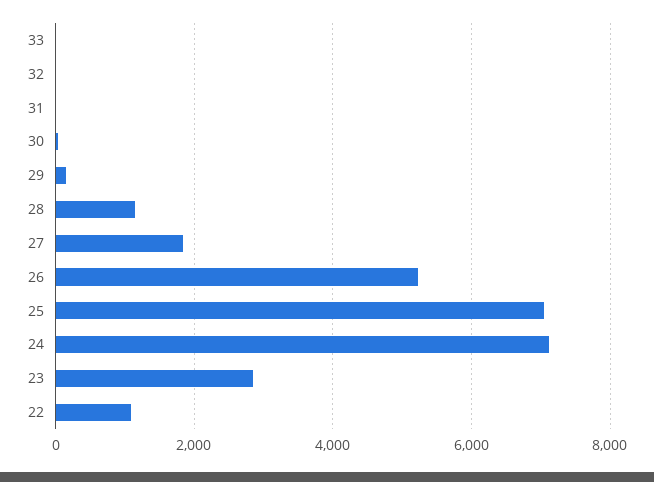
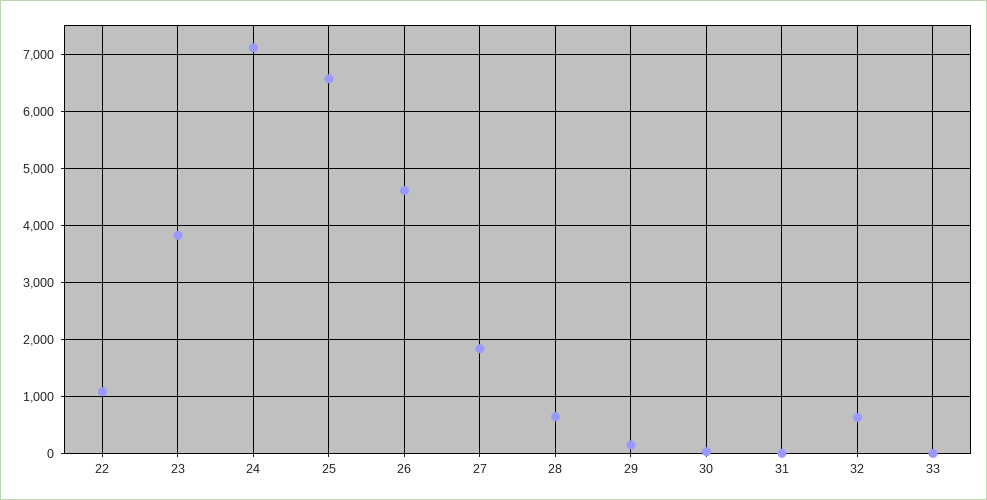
32: 0 -> 600
28: 1200 -> 600
26: 5200 -> 4600
25: 7000 -> 6600
23: 2800 -> 3800

